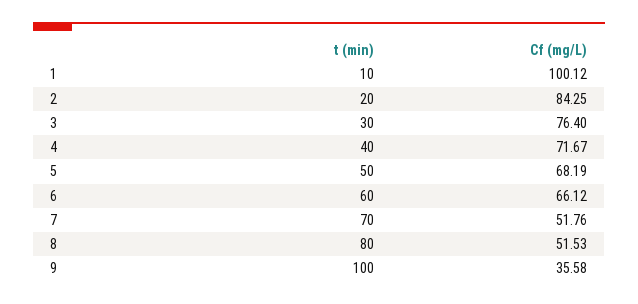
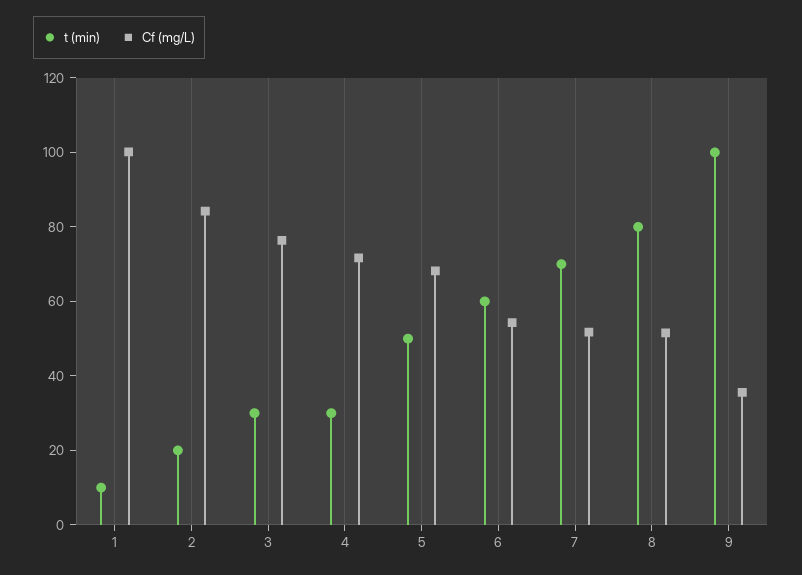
t (min), 4: 40 -> 30
Cf (mg/L), 6: 66.12 -> 55

